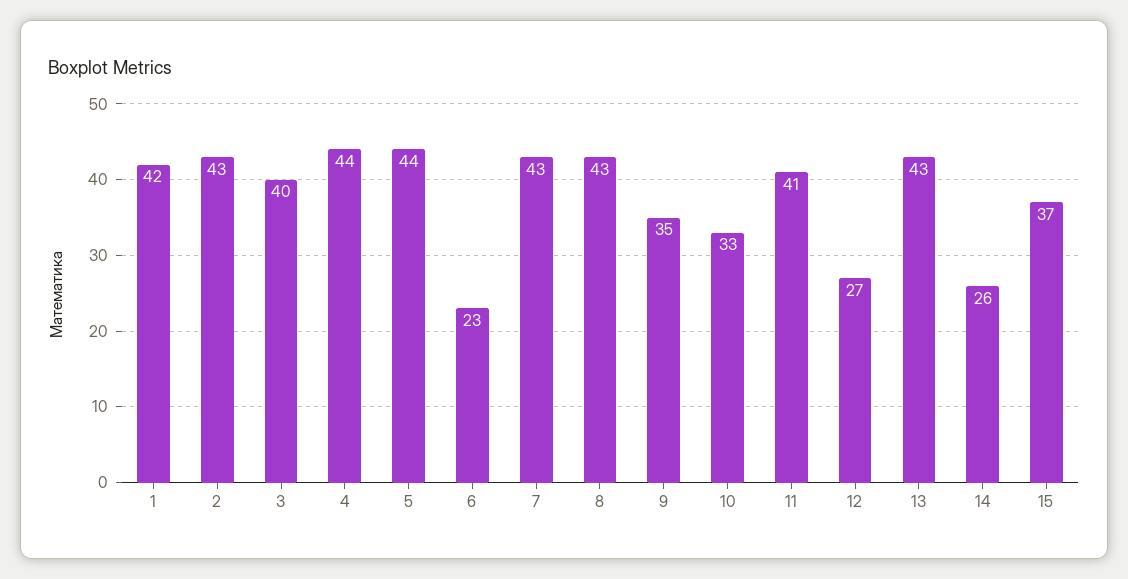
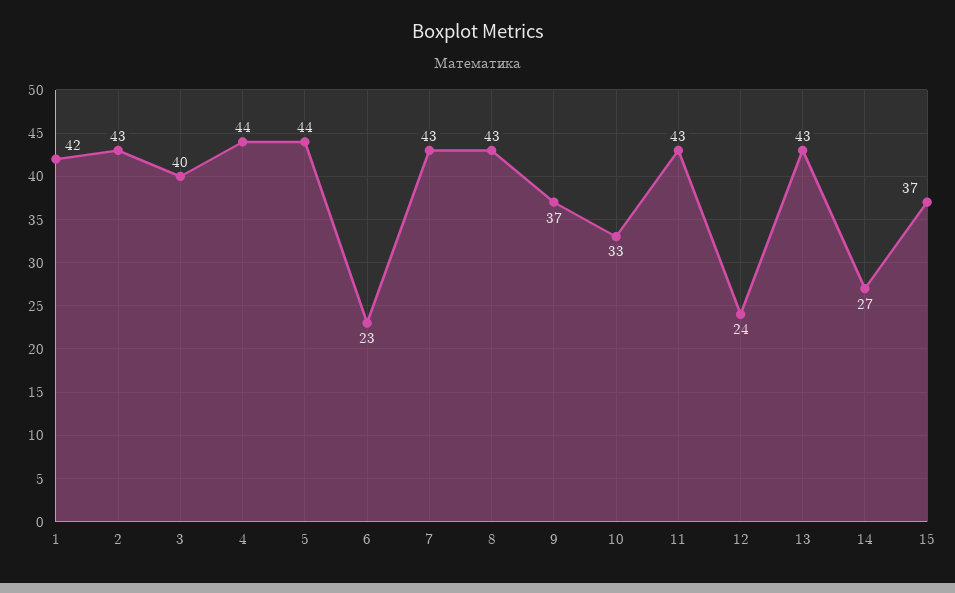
9: 35 -> 37
11: 41 -> 43
12: 27 -> 24
14: 26 -> 27

